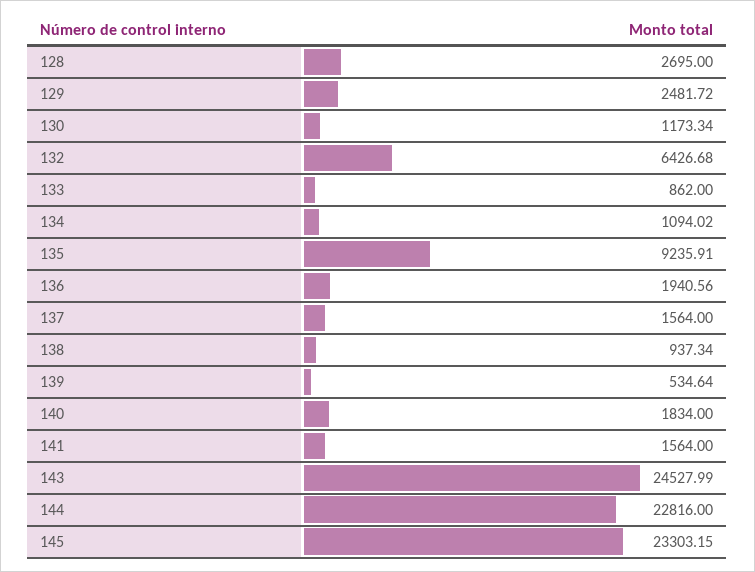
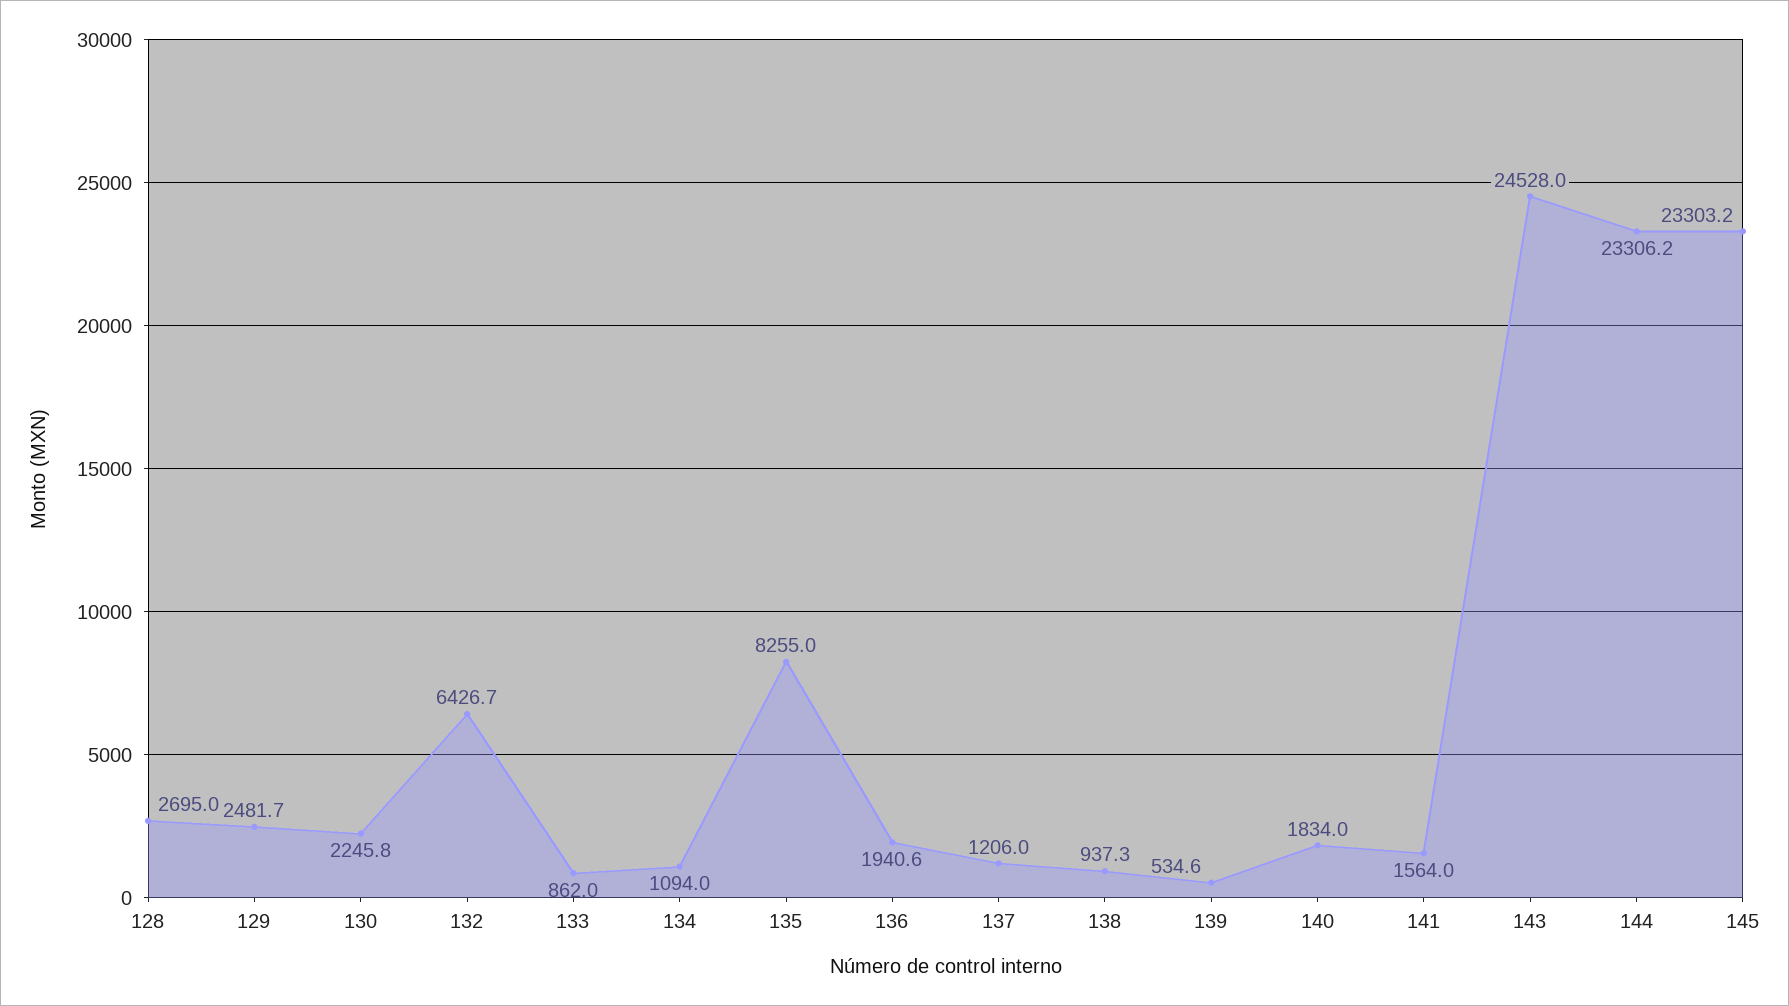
130: 1173.34 -> 2245.8
135: 9235.91 -> 8255
137: 1564 -> 1206
144: 22816 -> 23306.2

